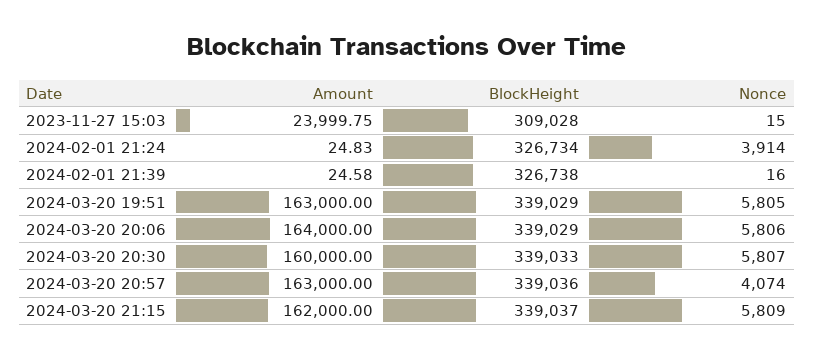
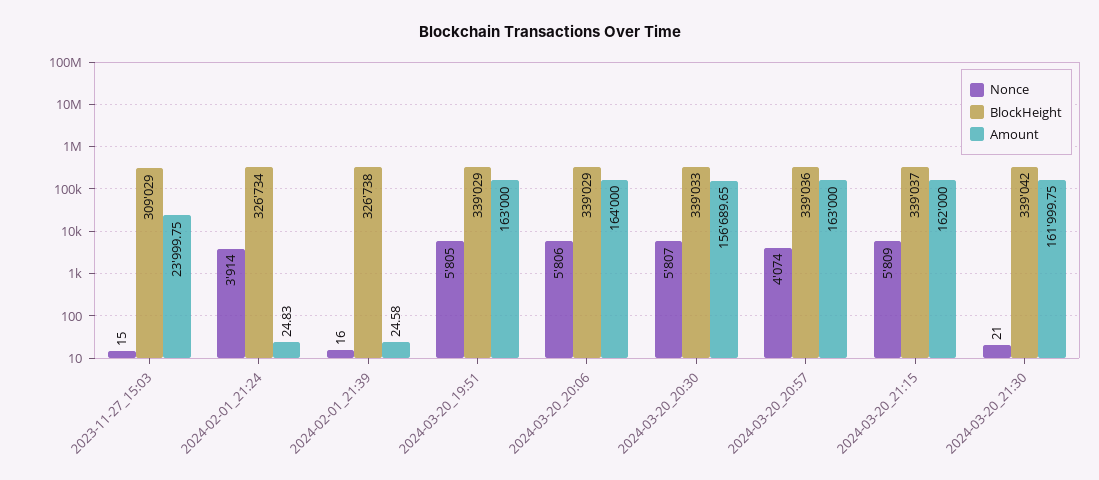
BlockHeight, 2023-11-27 15:03: 309028 -> 309029
Amount, 2024-03-20 20:30: 160000 -> 156689.65
Nonce, 2024-03-20_21:30: none -> 21
BlockHeight, 2024-03-20_21:30: none -> 339042
Amount, 2024-03-20_21:30: none -> 161999.75

